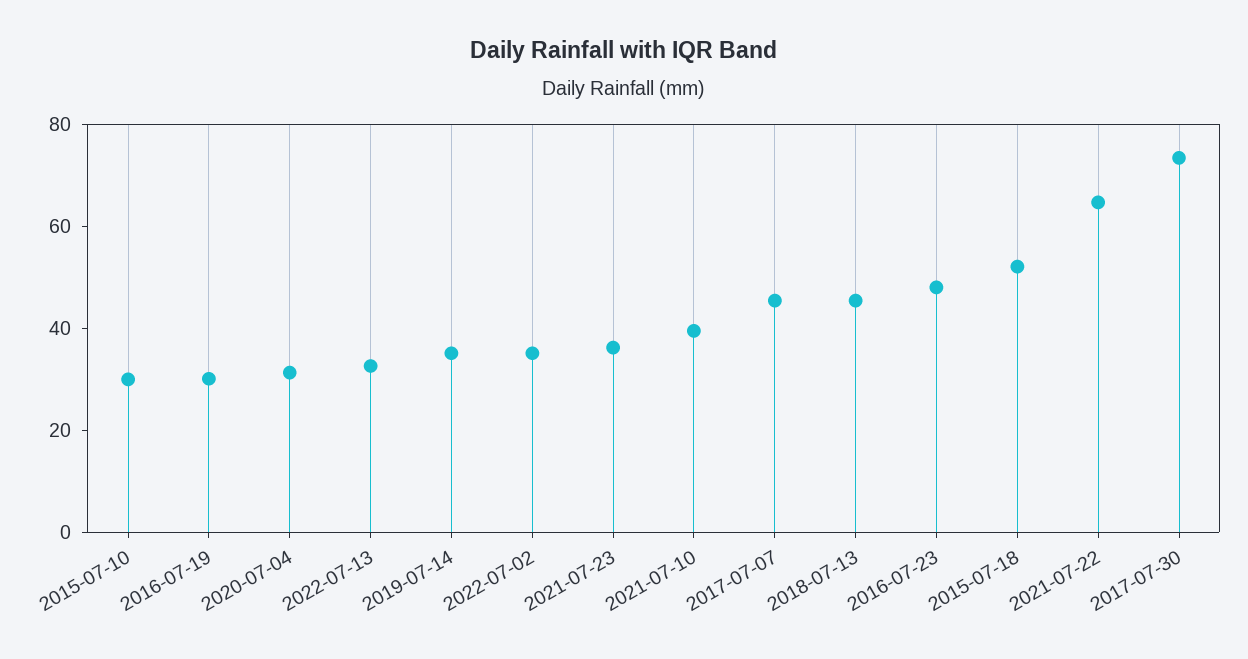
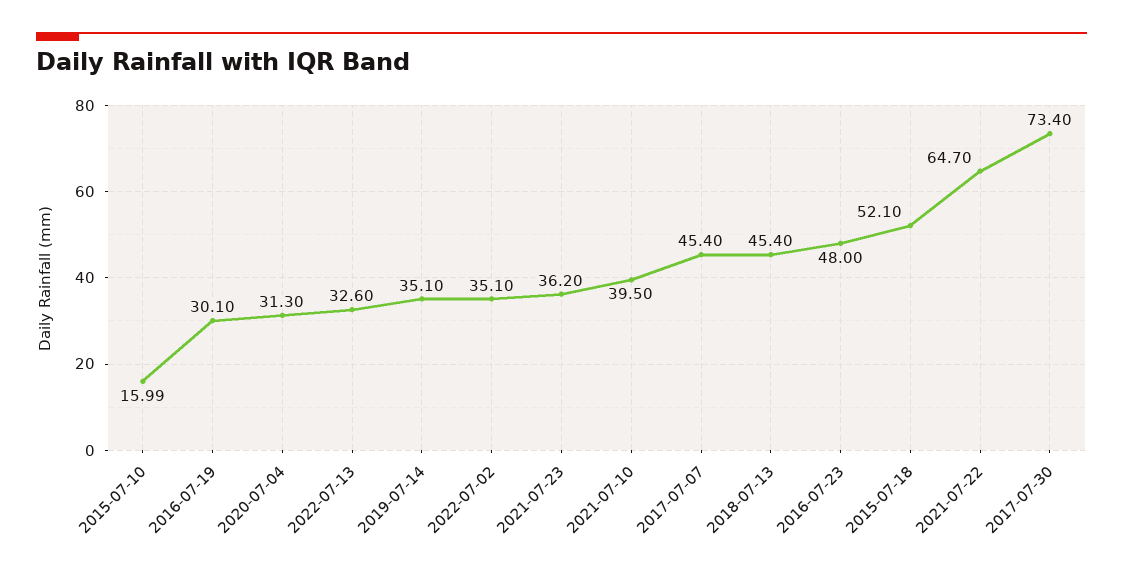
2015-07-10: 30 -> 15.99

